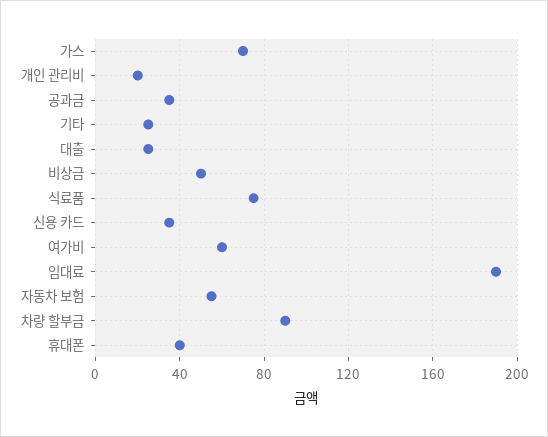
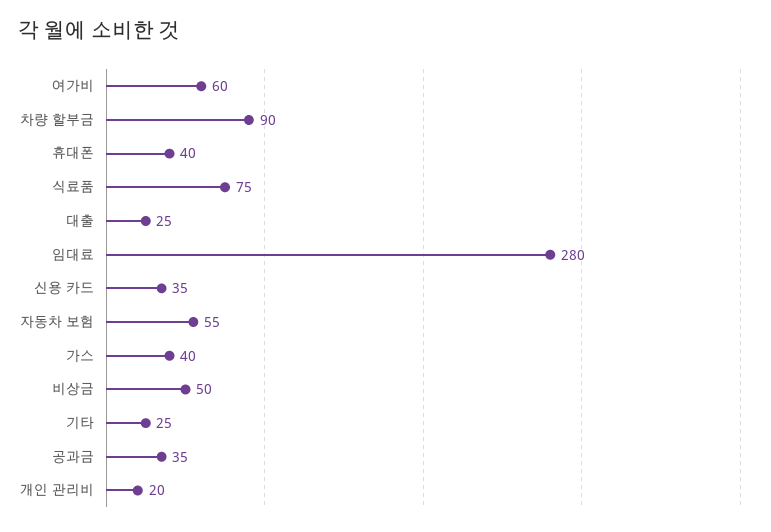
가스: 70 -> 40
임대료: 190 -> 280

